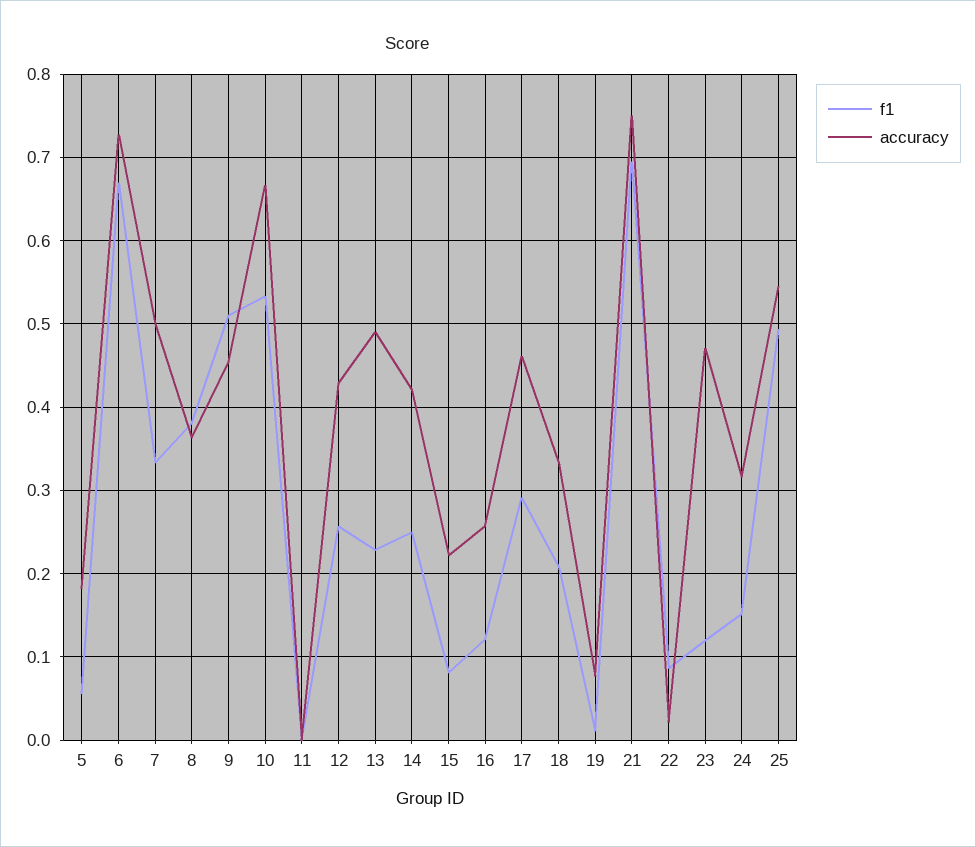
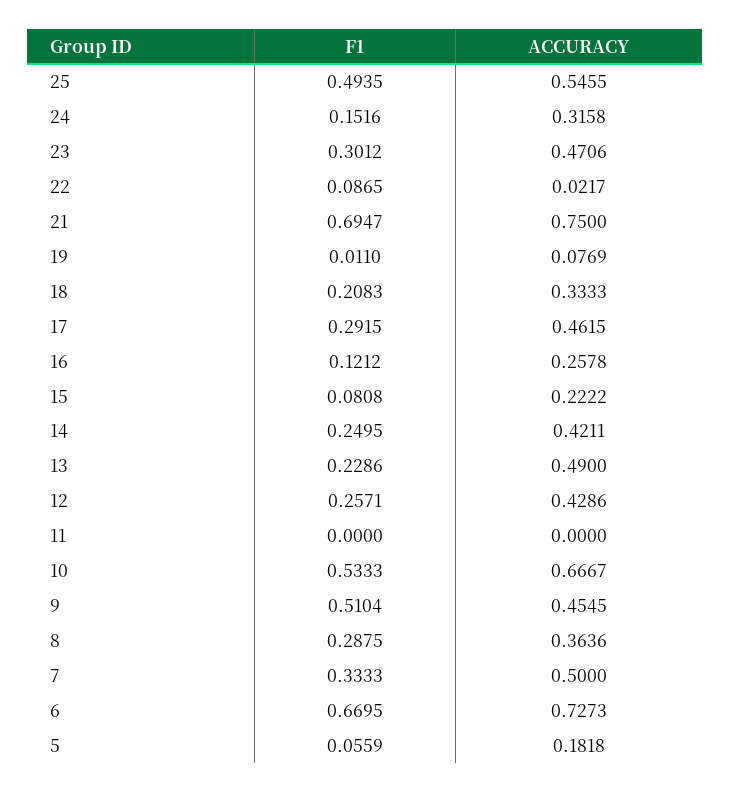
f1, 8: 0.38 -> 0.2875
f1, 23: 0.12 -> 0.3012

